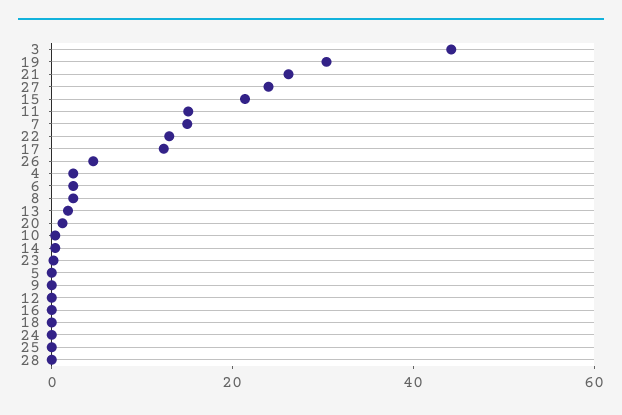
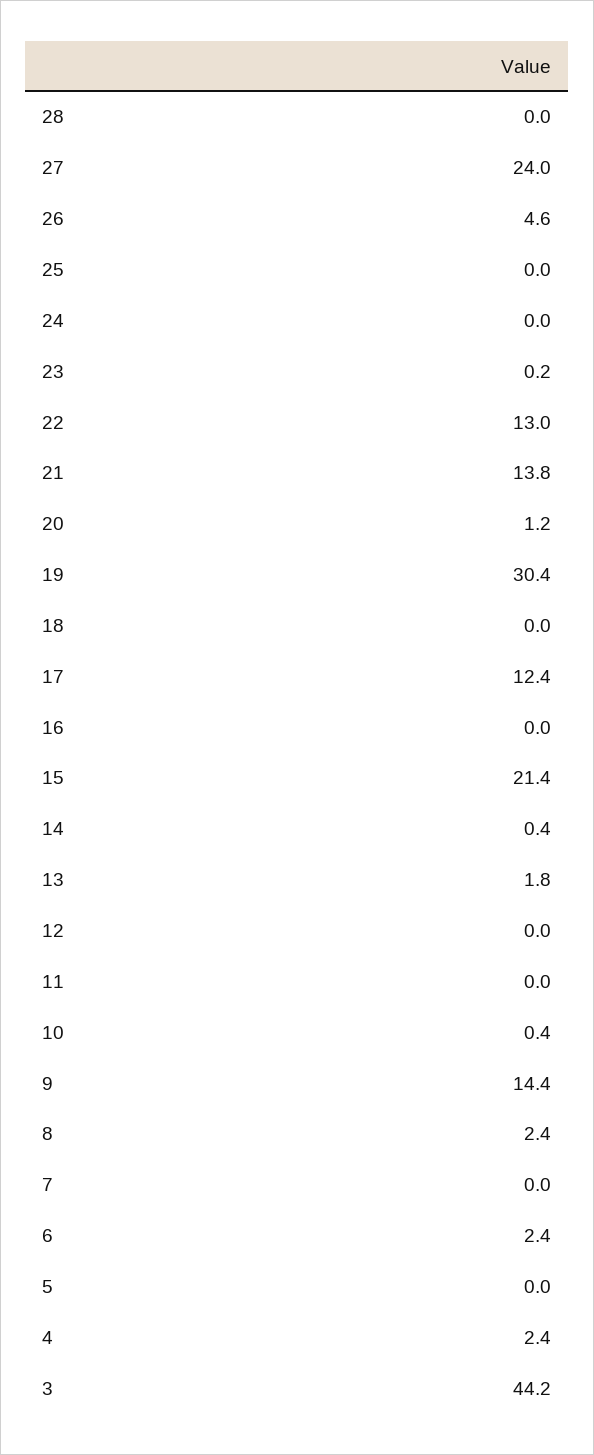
21: 25 -> 13.8
11: 15 -> 0
7: 15 -> 0
9: 0 -> 14.4

